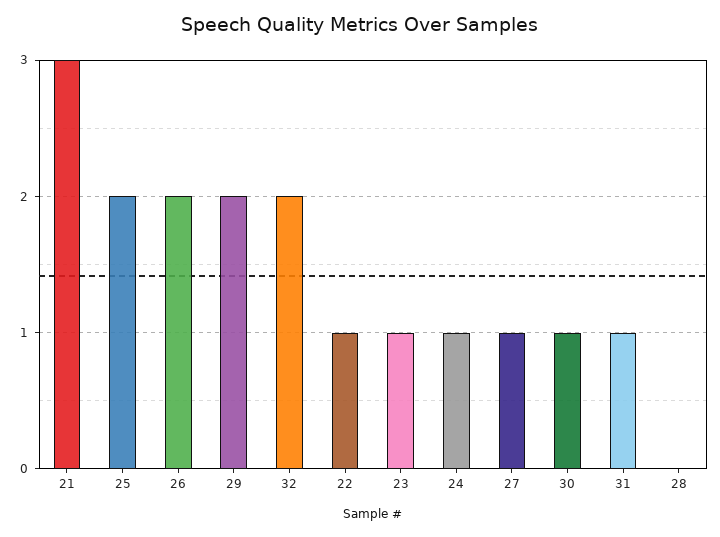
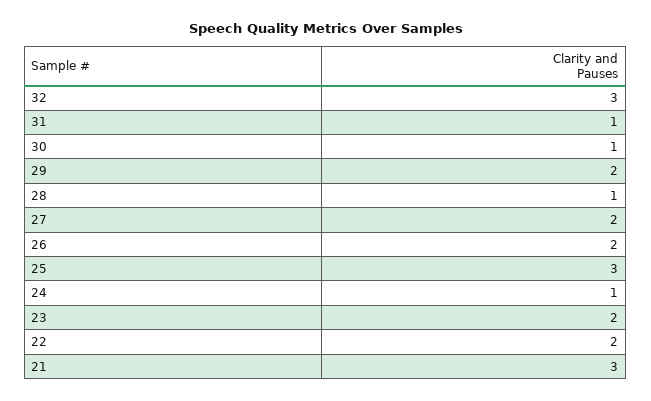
25: 2 -> 3
32: 2 -> 3
22: 1 -> 2
23: 1 -> 2
27: 1 -> 2
28: 0 -> 1

